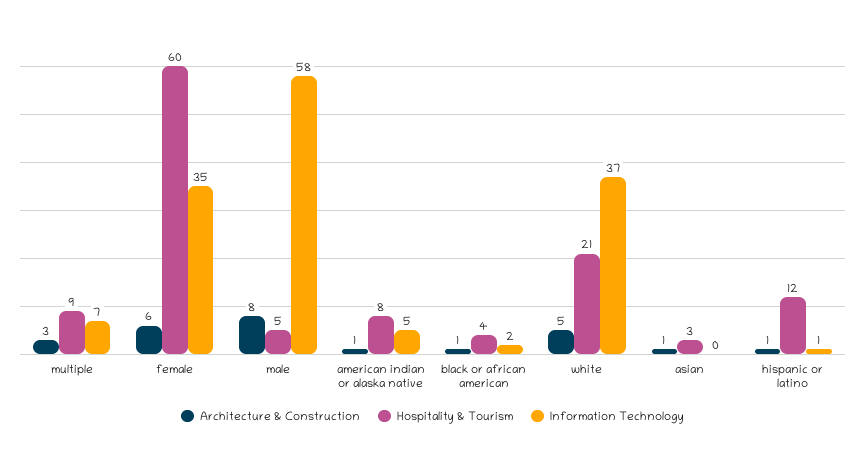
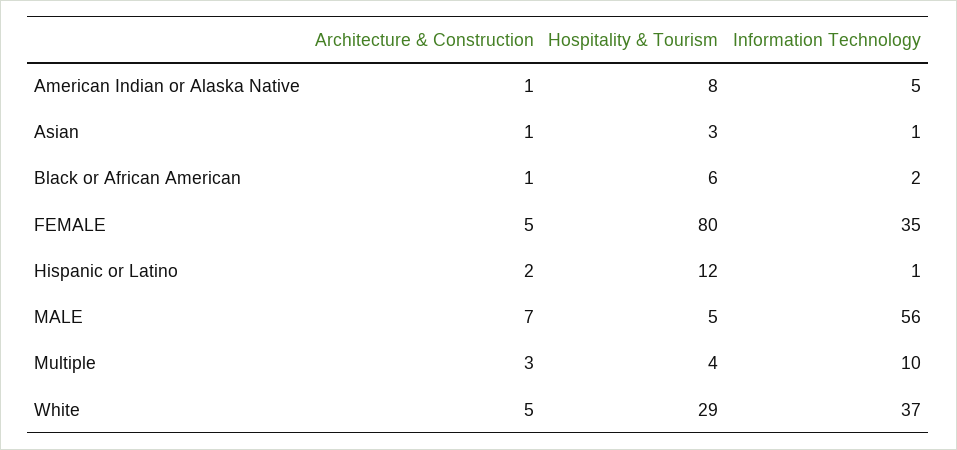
Hospitality & Tourism, multiple: 9 -> 4
Information Technology, multiple: 7 -> 10
Architecture & Construction, female: 6 -> 5
Hospitality & Tourism, female: 60 -> 80
Architecture & Construction, male: 8 -> 7
Information Technology, male: 58 -> 56
Hospitality & Tourism, black or african american: 4 -> 6
Hospitality & Tourism, white: 21 -> 29
Information Technology, asian: 0 -> 1
Architecture & Construction, hispanic or latino: 1 -> 2

